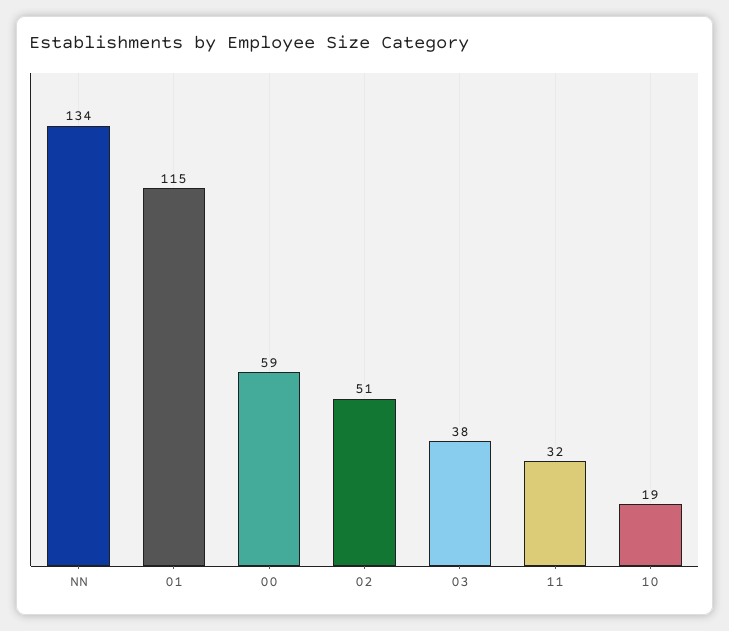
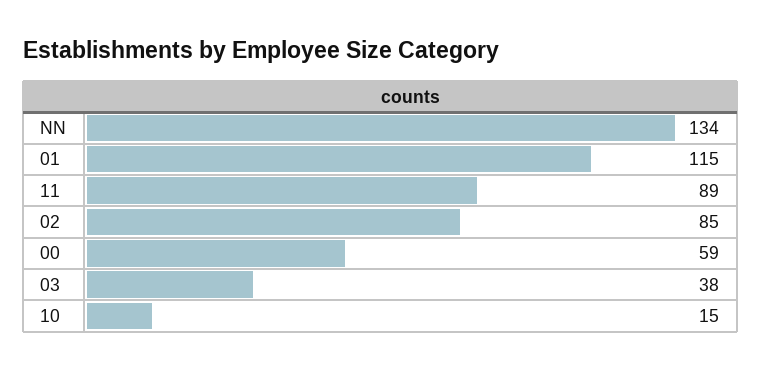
02: 51 -> 85
11: 32 -> 89
10: 19 -> 15

